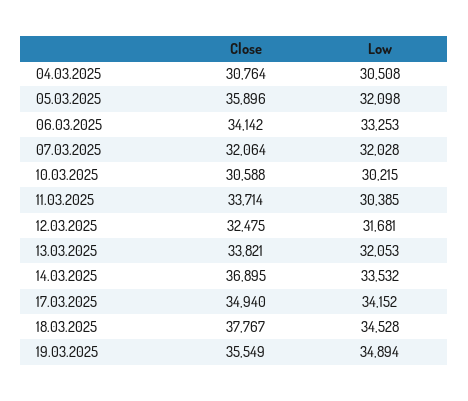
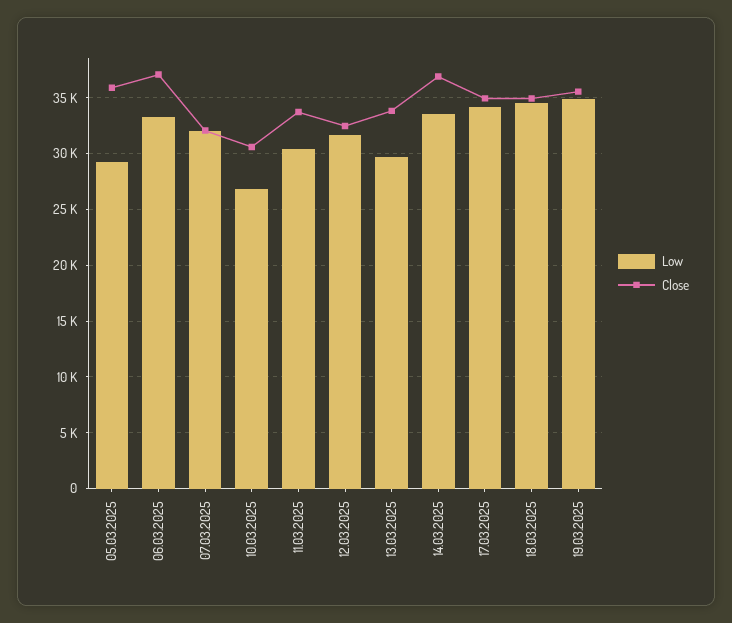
Close, 04.03.2025: 30764 -> none
Low, 04.03.2025: 30508 -> none
Low, 05.03.2025: 32098 -> 29000
Close, 06.03.2025: 34142 -> 37000
Low, 10.03.2025: 30215 -> 27000
Low, 13.03.2025: 32053 -> 30000
Close, 18.03.2025: 37767 -> 35000

